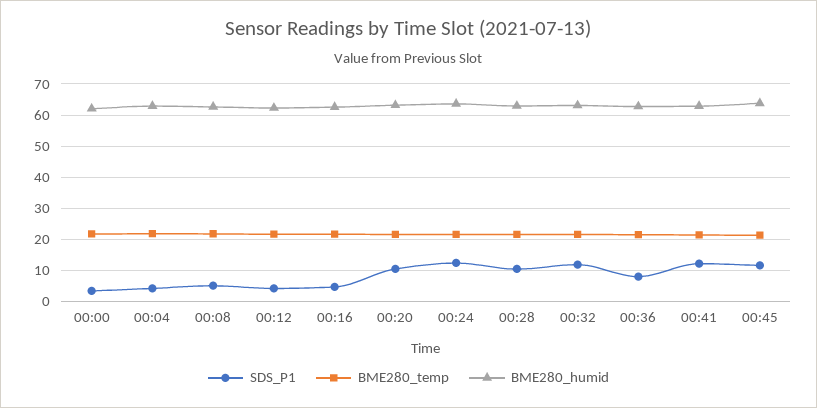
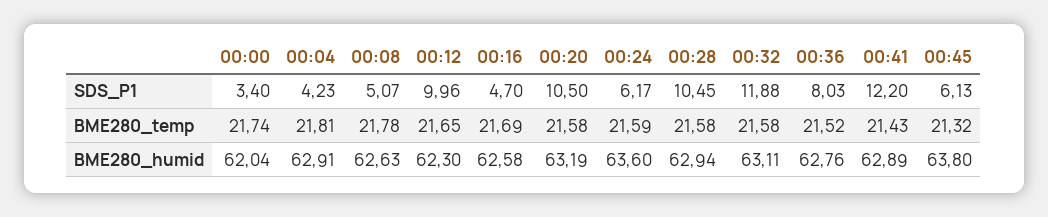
SDS_P1, 00:12: 4 -> 9.96
SDS_P1, 00:24: 12 -> 6.17
SDS_P1, 00:45: 12 -> 6.13

